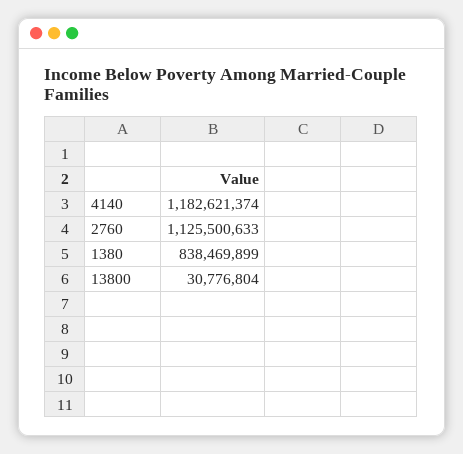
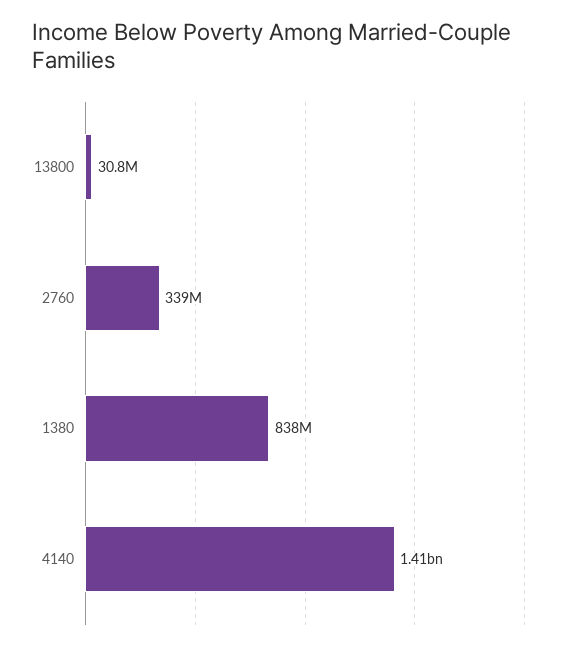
4140: 1182621374 -> 1410000000
2760: 1125500633 -> 339000000

